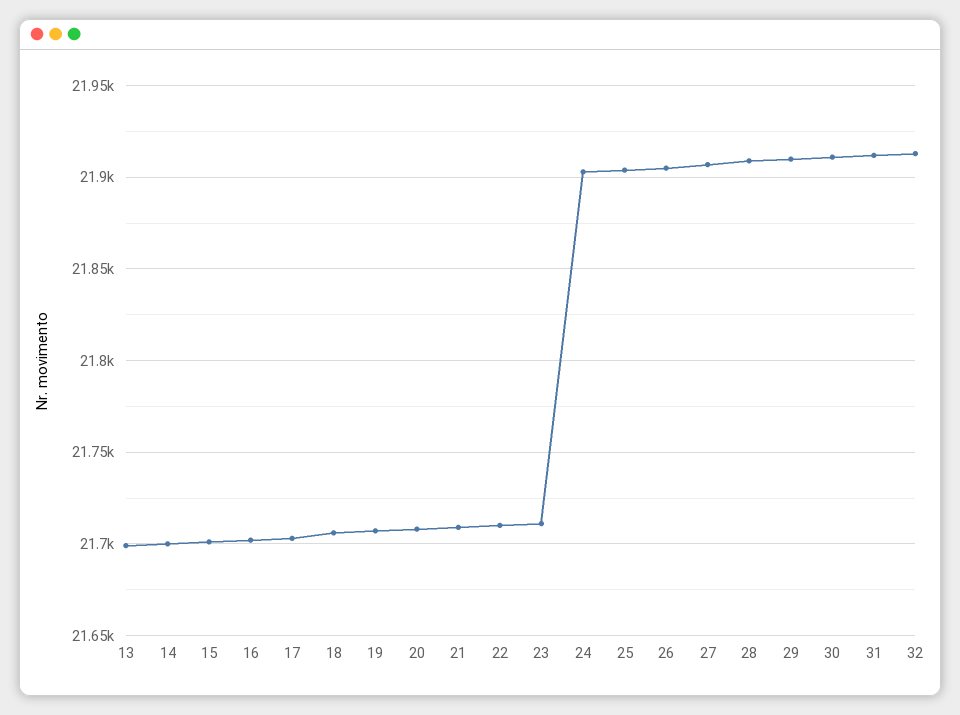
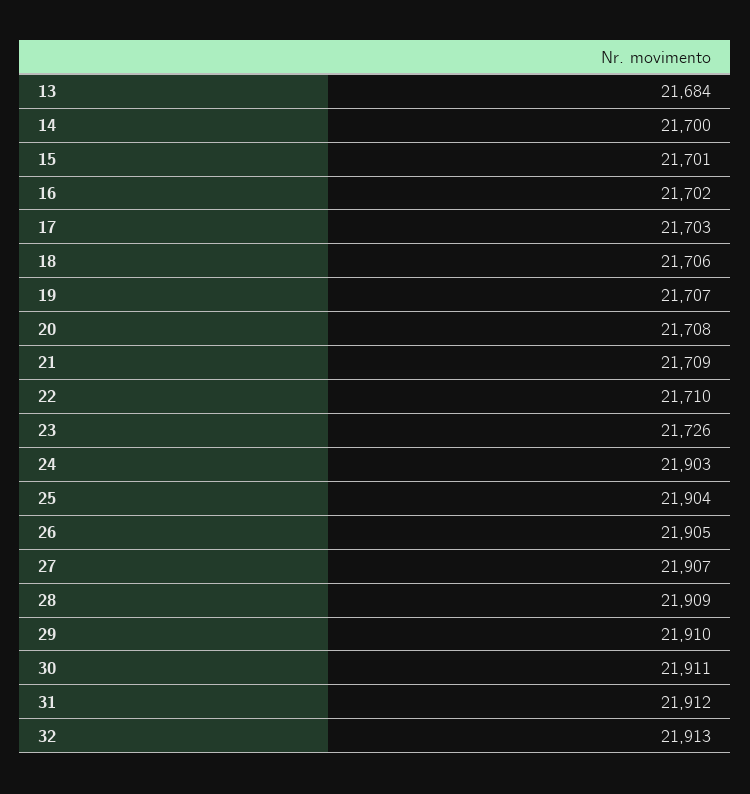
13: 21700 -> 21684
23: 21710 -> 21726

